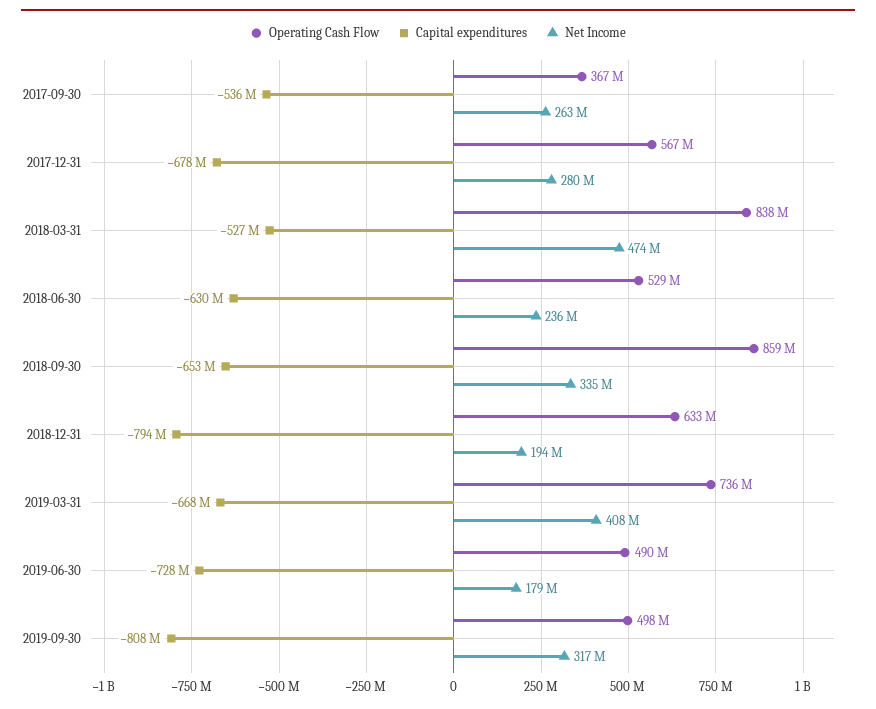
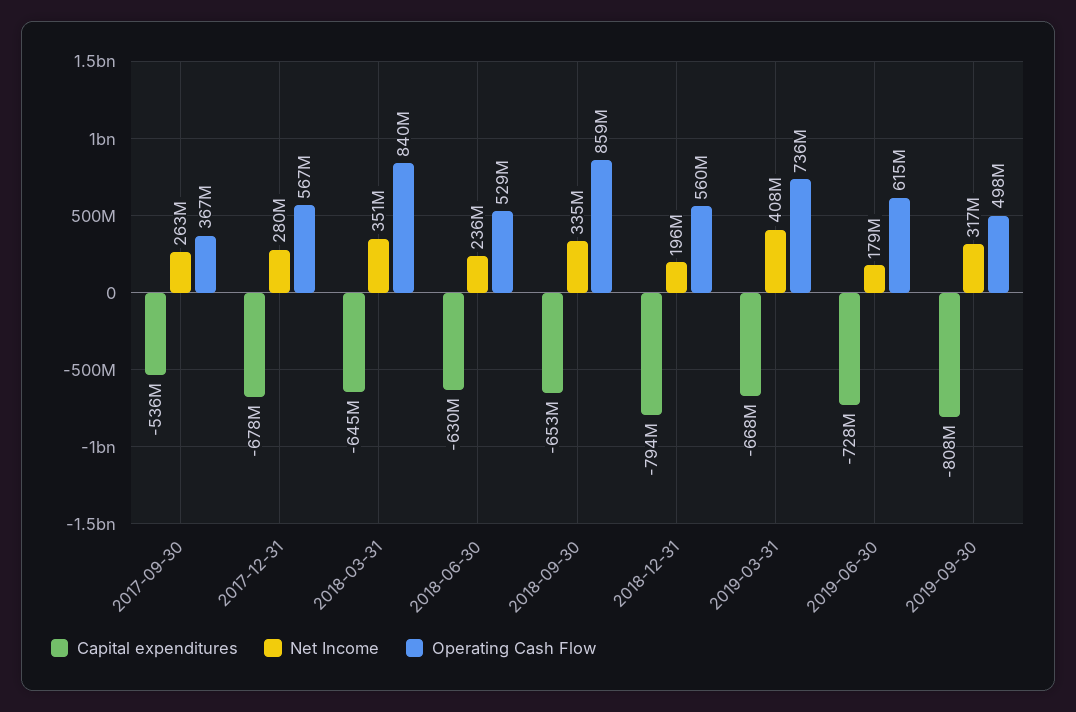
Operating Cash Flow, 2018-03-31: 838000000 -> 840000000
Capital expenditures, 2018-03-31: -527000000 -> -645000000
Net Income, 2018-03-31: 474000000 -> 351000000
Operating Cash Flow, 2018-12-31: 633000000 -> 560000000
Net Income, 2018-12-31: 194000000 -> 196000000
Operating Cash Flow, 2019-06-30: 490000000 -> 615000000

